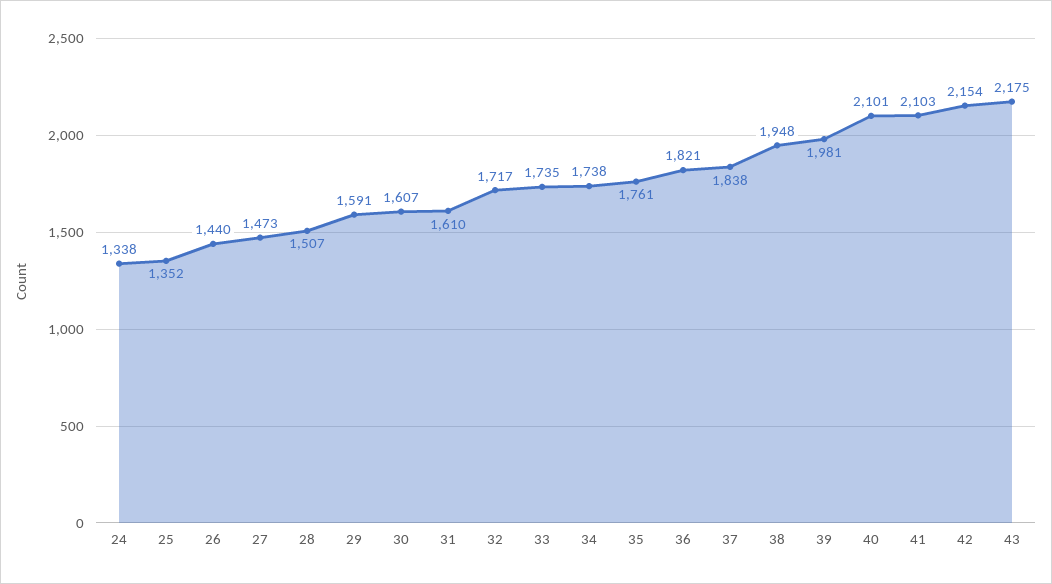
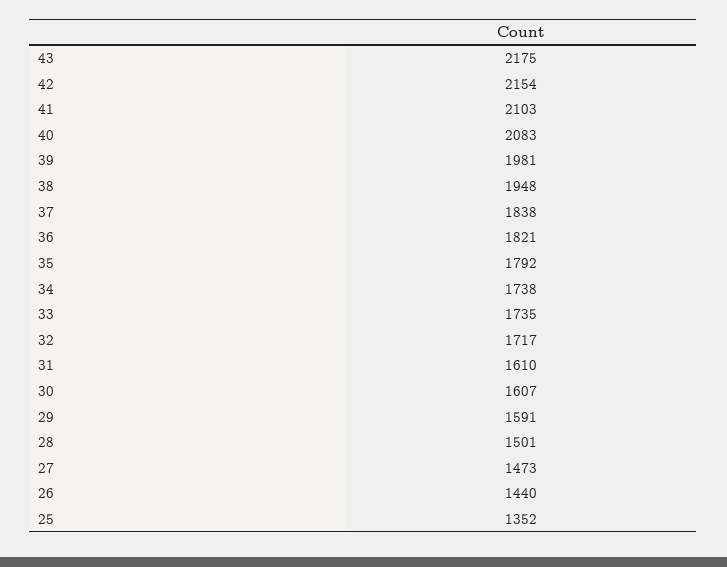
24: 1338 -> none
28: 1507 -> 1501
35: 1761 -> 1792
40: 2101 -> 2083

